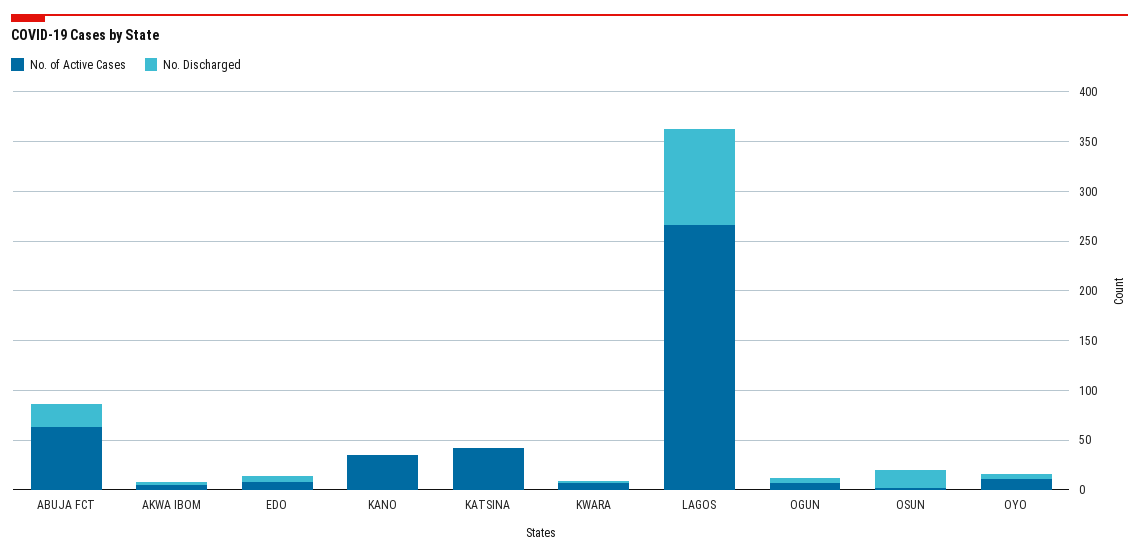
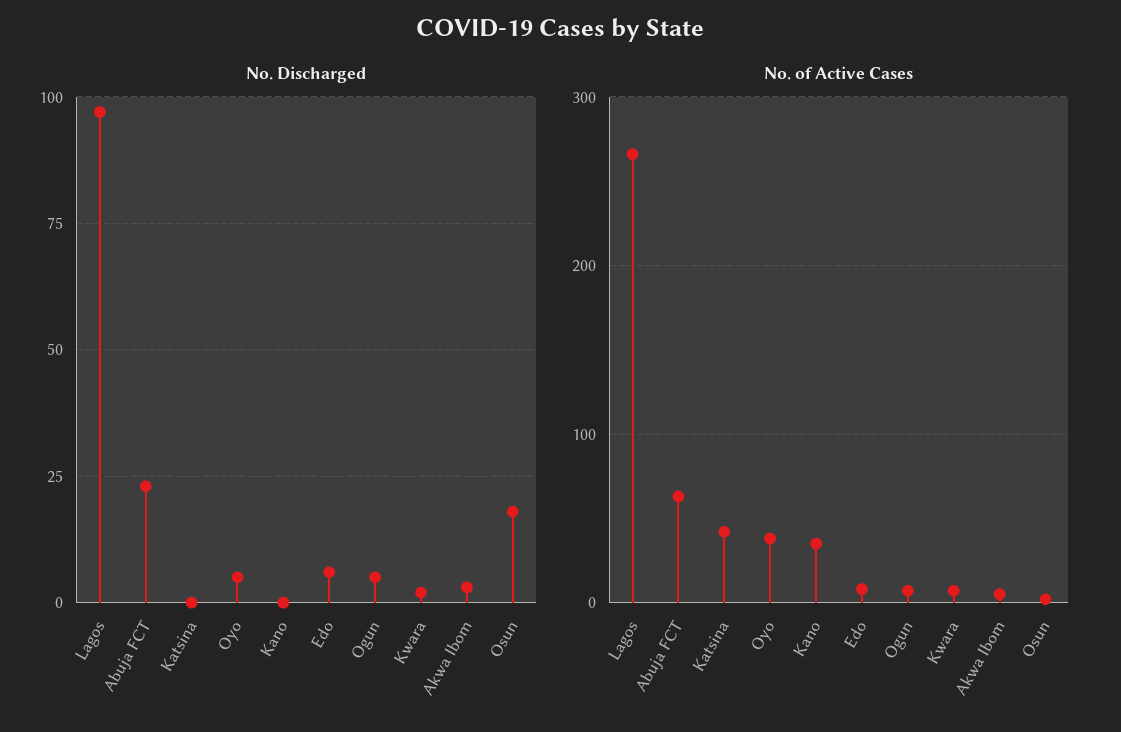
No. of Active Cases, OYO: 10 -> 40

